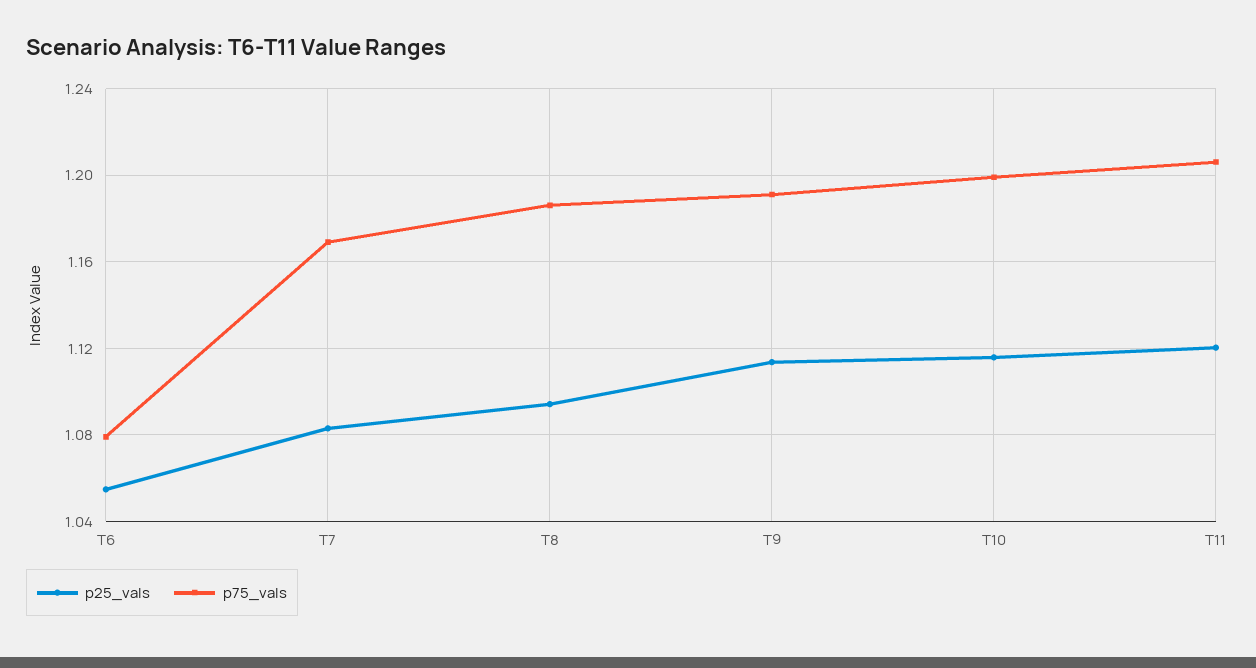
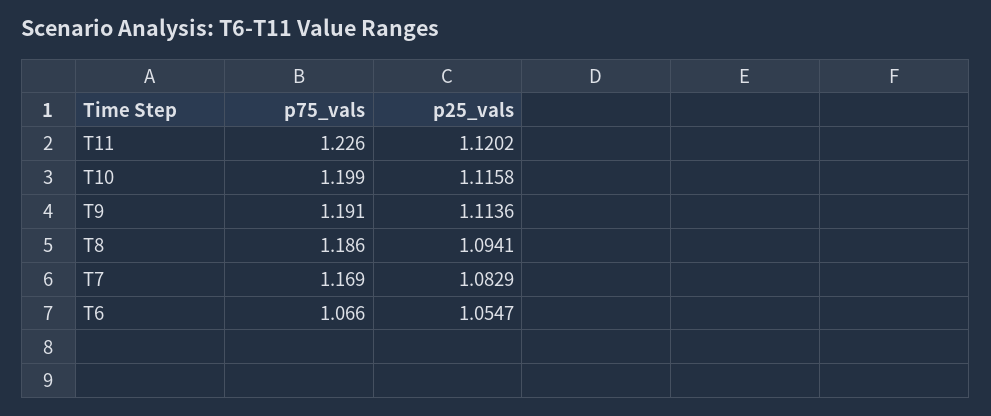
p75_vals, T6: 1.08 -> 1.066
p75_vals, T11: 1.205 -> 1.226

